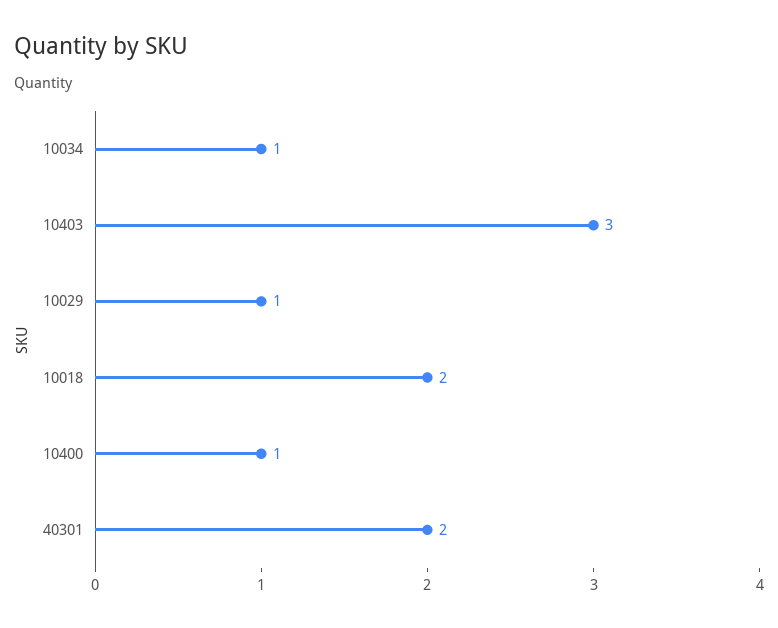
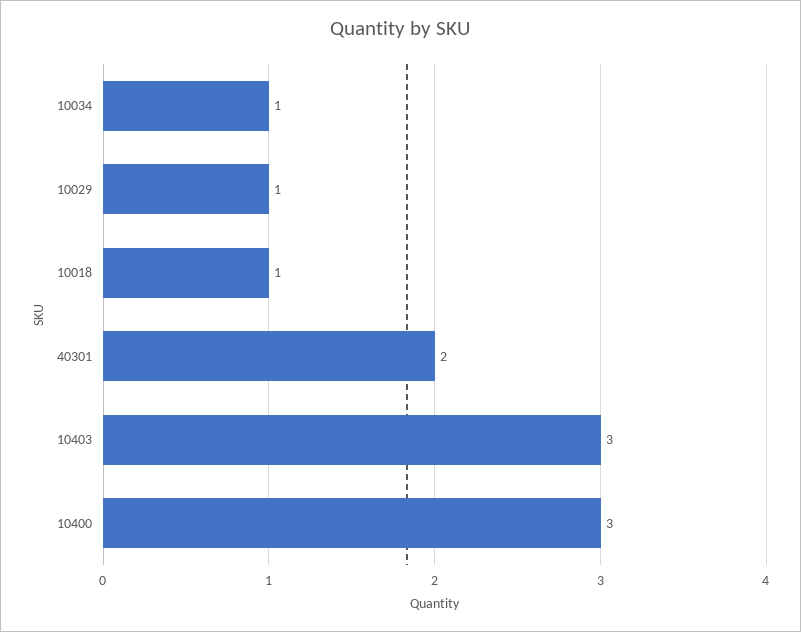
10018: 2 -> 1
10400: 1 -> 3

